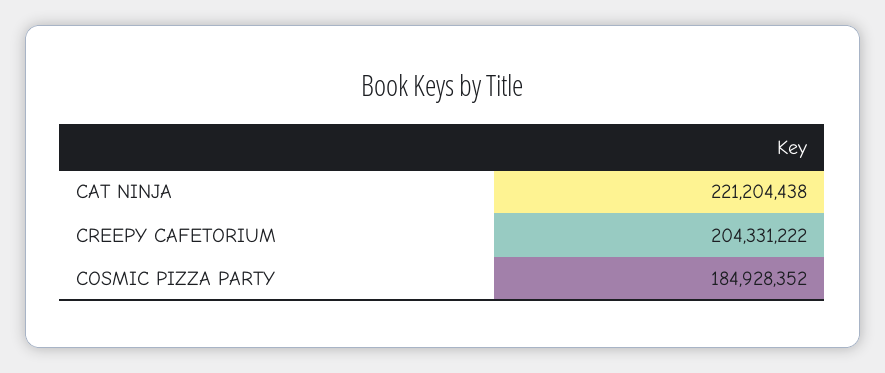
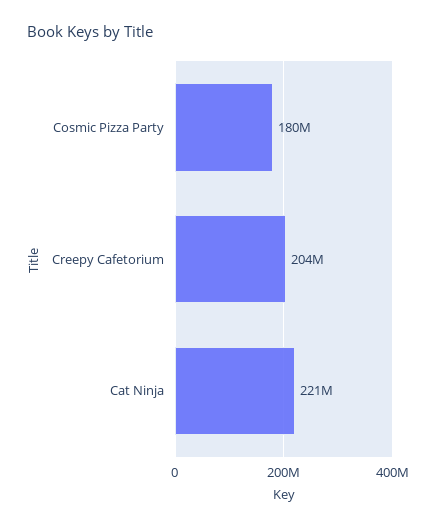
COSMIC PIZZA PARTY: 184928352 -> 180000000

